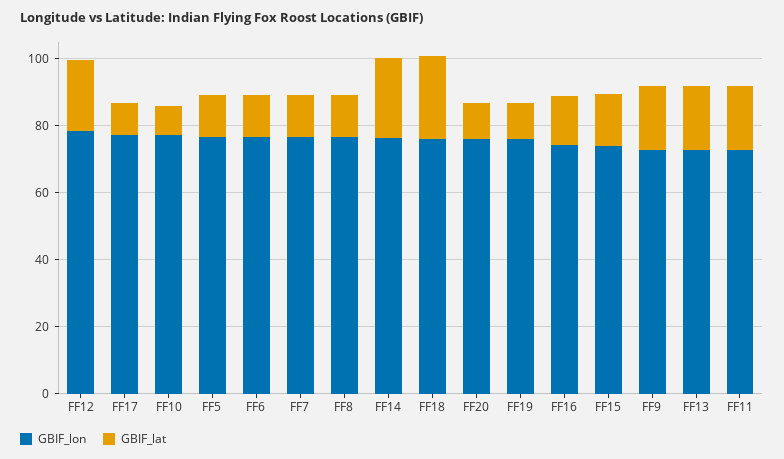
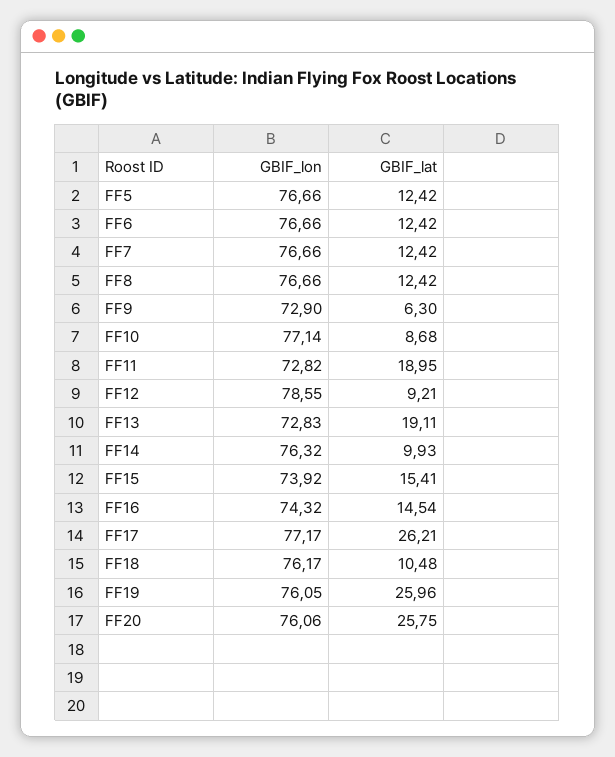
GBIF_lat, FF12: 20 -> 9.21
GBIF_lat, FF17: 10 -> 26.21
GBIF_lat, FF14: 25 -> 9.93
GBIF_lat, FF18: 25 -> 10.48
GBIF_lat, FF20: 10 -> 25.75
GBIF_lat, FF19: 10 -> 25.96
GBIF_lat, FF9: 20 -> 6.3

